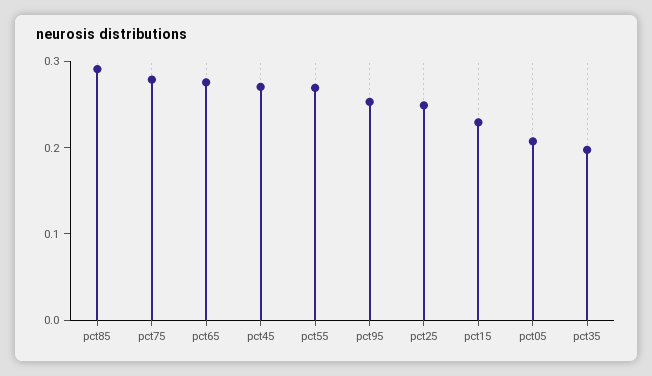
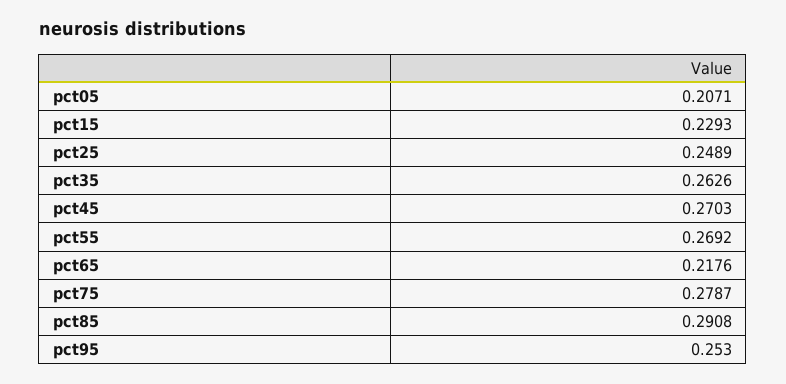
pct65: 0.28 -> 0.2176
pct35: 0.2 -> 0.2626

